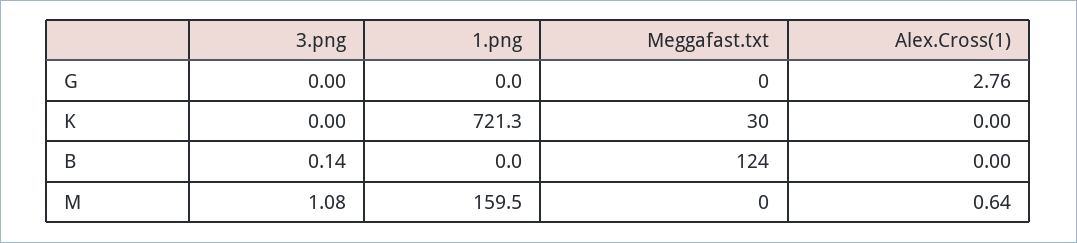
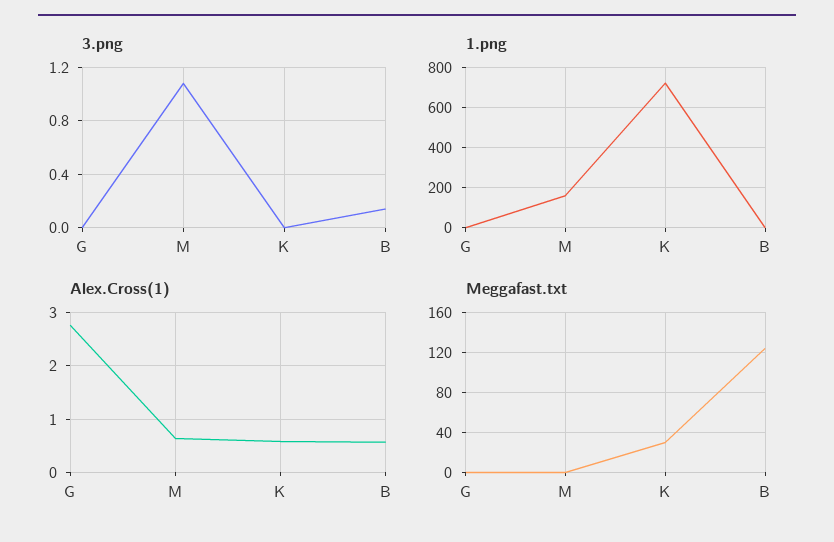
Alex.Cross(1), K: 0 -> 0.6
Alex.Cross(1), B: 0 -> 0.6

